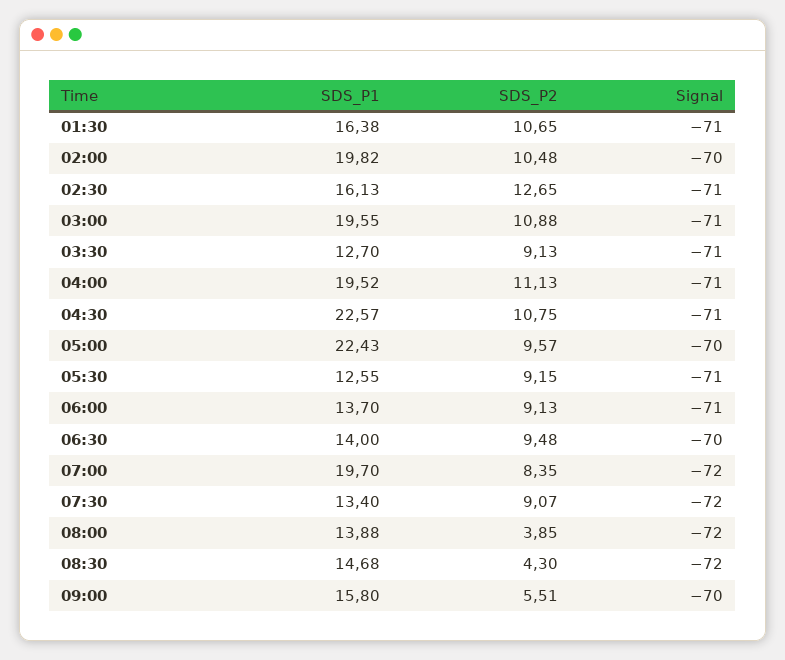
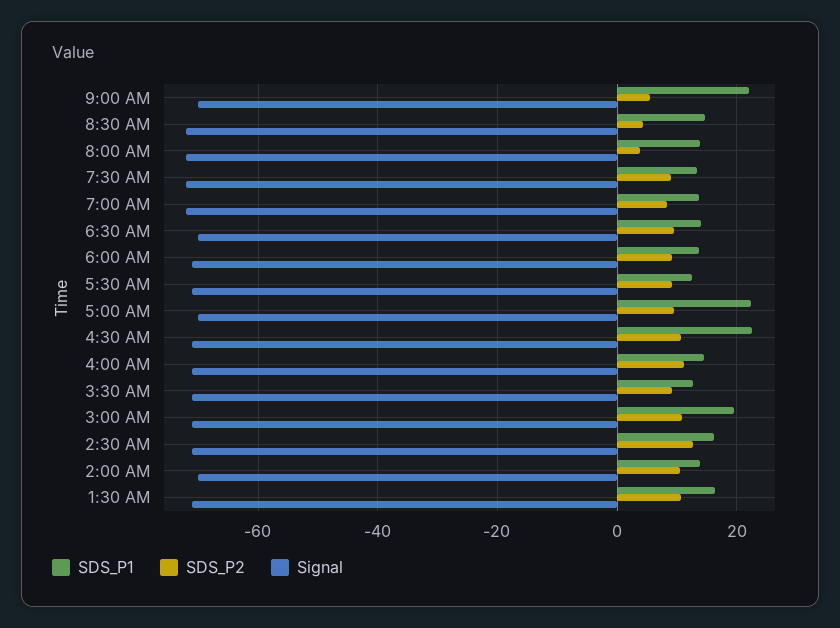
SDS_P1, 02:00: 19.82 -> 14
SDS_P1, 04:00: 19.52 -> 14
SDS_P1, 07:00: 19.7 -> 14
SDS_P1, 09:00: 15.8 -> 22

